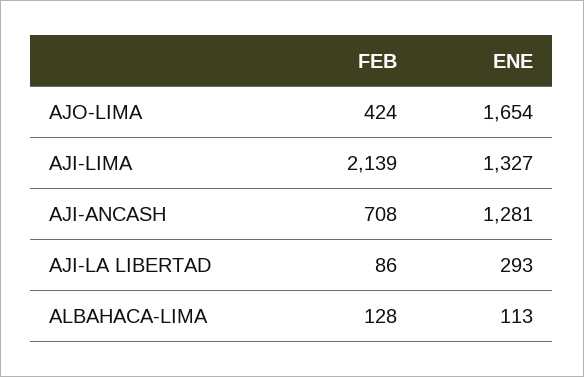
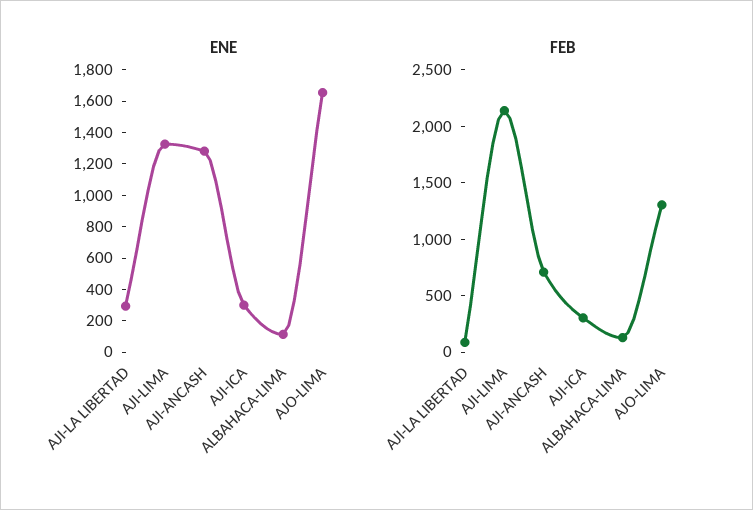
FEB, AJO-LIMA: 424 -> 1300
ENE, AJI-ICA: none -> 300
FEB, AJI-ICA: none -> 300

